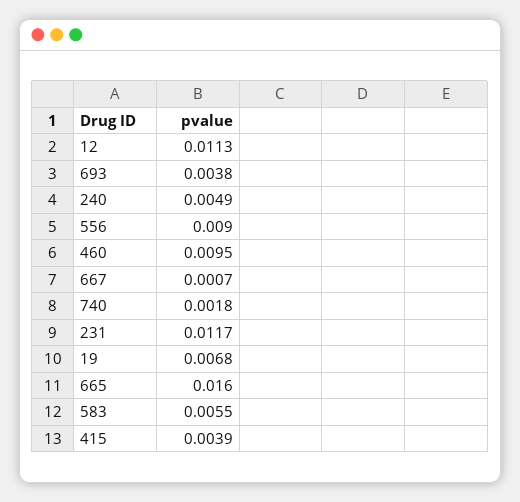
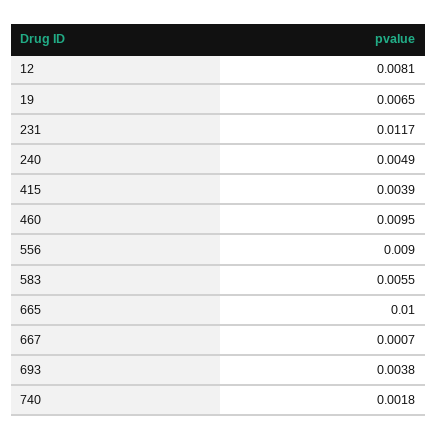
12: 0.0113 -> 0.0081
19: 0.0068 -> 0.0065
665: 0.016 -> 0.01

